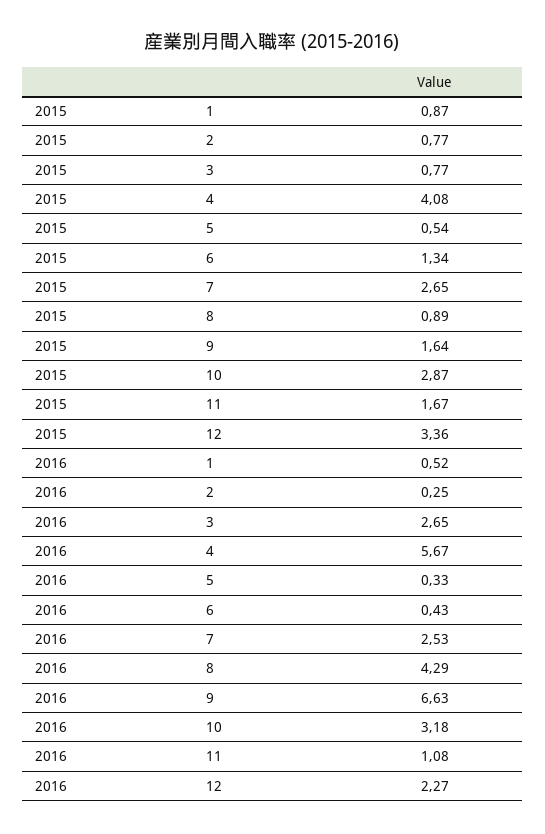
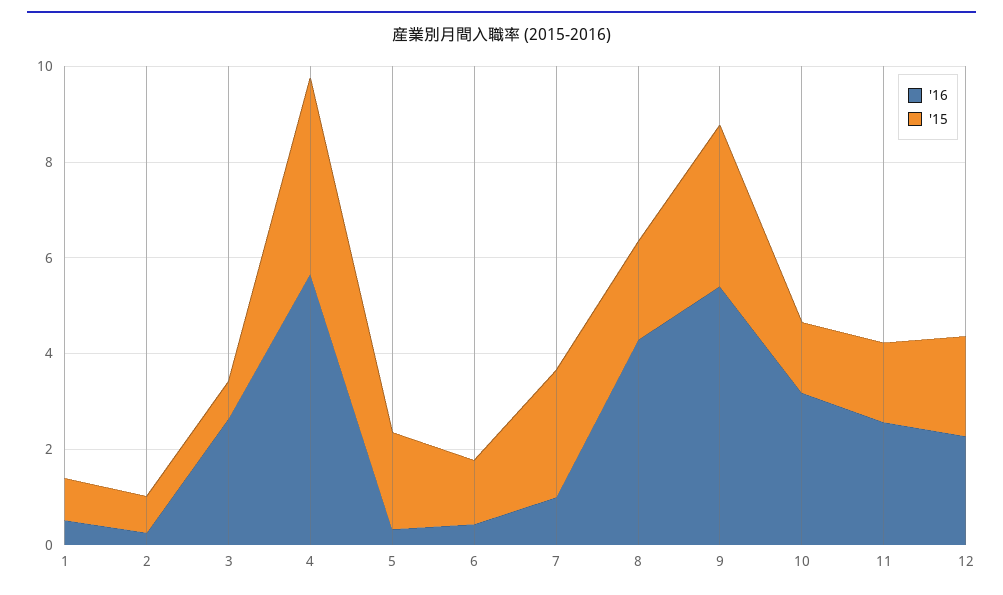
2015, 5: 0.54 -> 2
2015, 8: 0.89 -> 2
2015, 9: 1.64 -> 3.5
2015, 10: 2.87 -> 1.5
2015, 12: 3.36 -> 2
2016, 7: 2.53 -> 1
2016, 9: 6.63 -> 5.5
2016, 11: 1.08 -> 2.5

